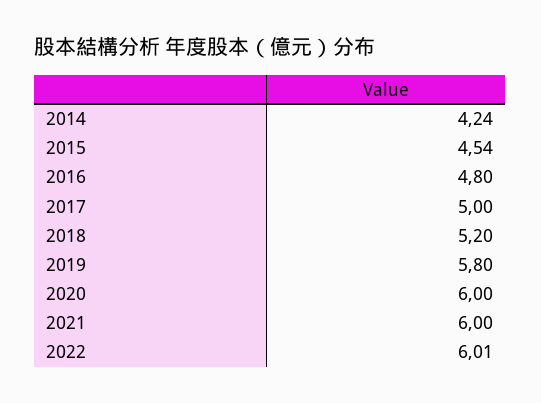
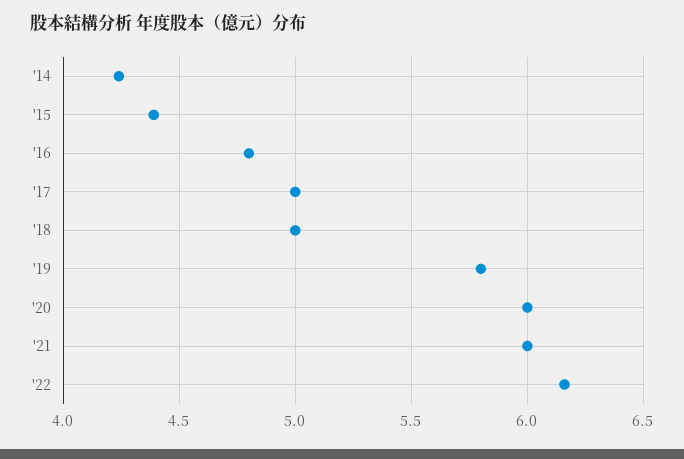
2015: 4.54 -> 4.4
2018: 5.2 -> 5
2022: 6.01 -> 6.15

